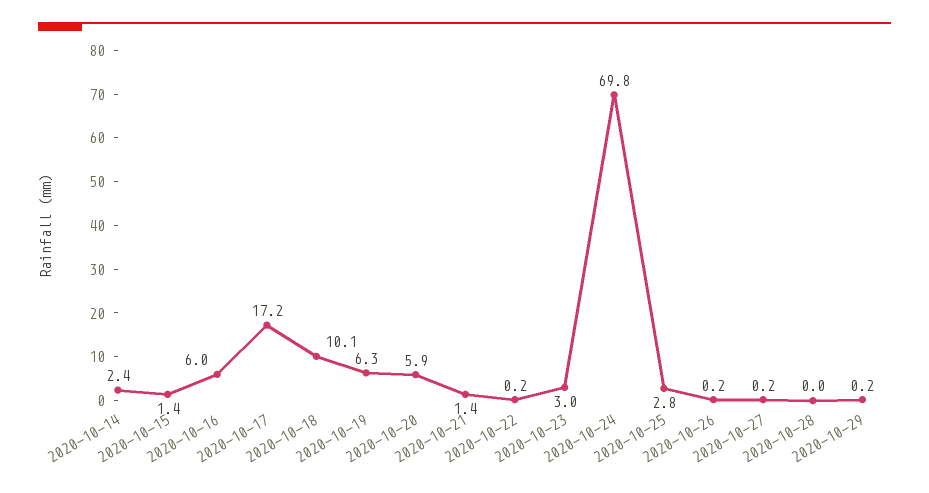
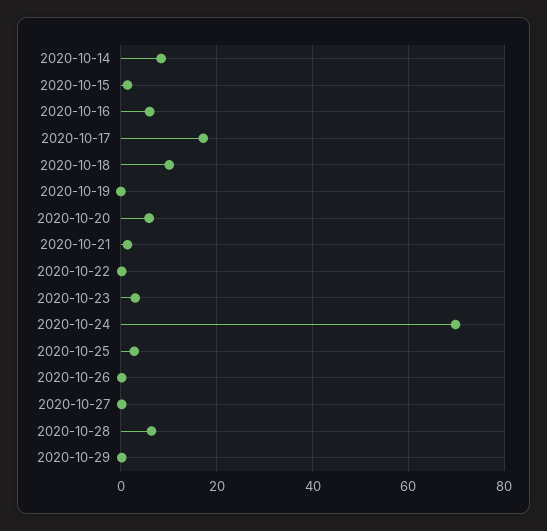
2020-10-14: 2.4 -> 8
2020-10-19: 6.3 -> 0
2020-10-28: 0 -> 6

